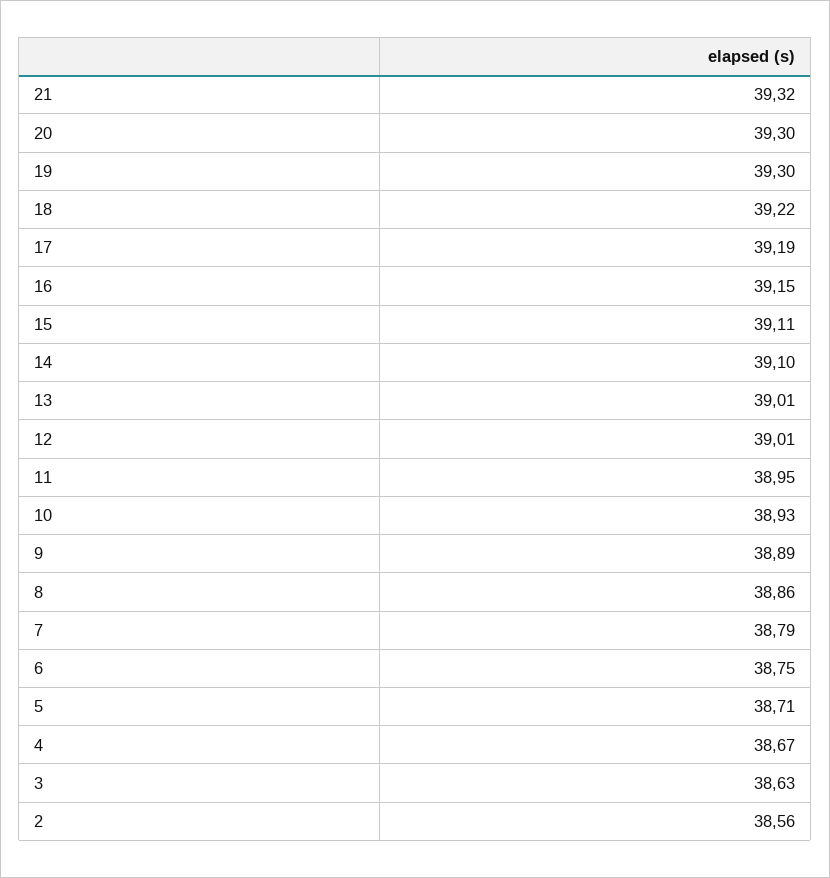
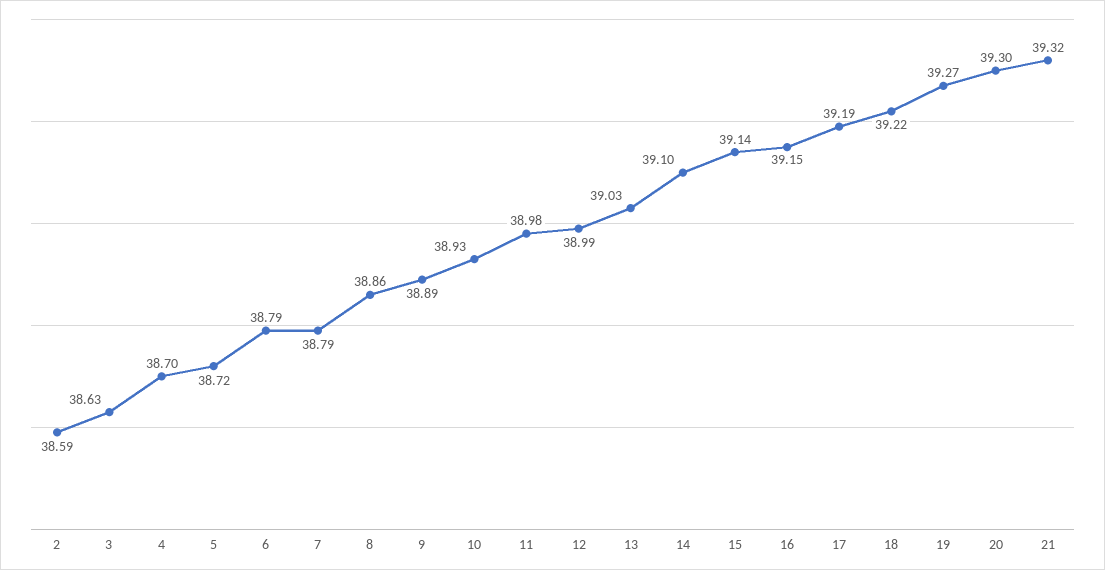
19: 39.3 -> 39.27
15: 39.11 -> 39.14
13: 39.01 -> 39.03
12: 39.01 -> 38.99
11: 38.95 -> 38.98
6: 38.75 -> 38.79
5: 38.71 -> 38.72
4: 38.67 -> 38.7
2: 38.56 -> 38.59

